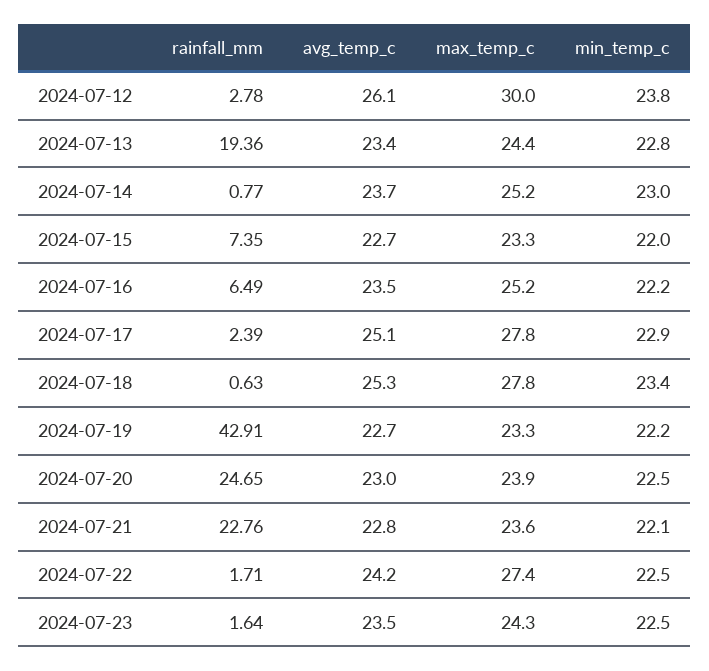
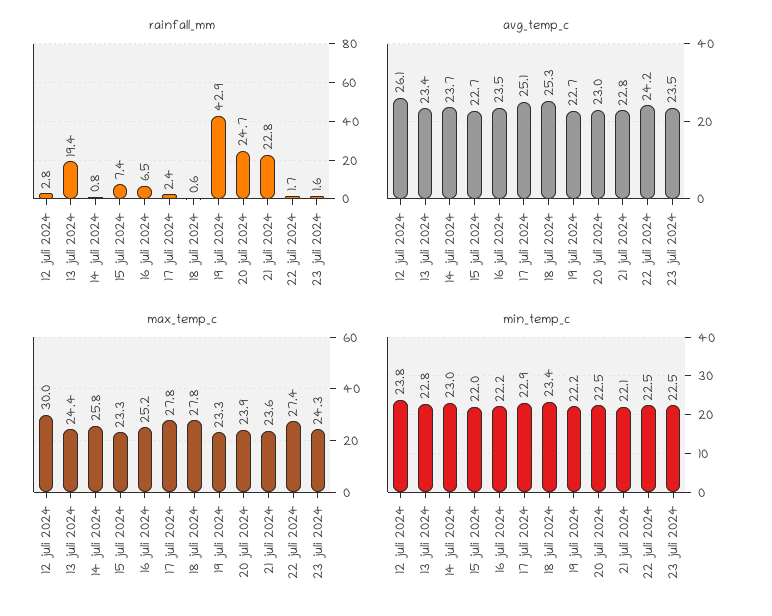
max_temp_c, 2024-07-14: 25.2 -> 25.8

